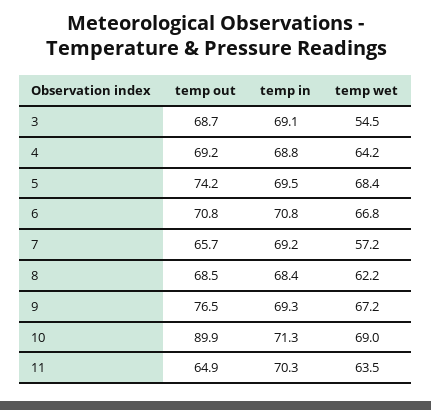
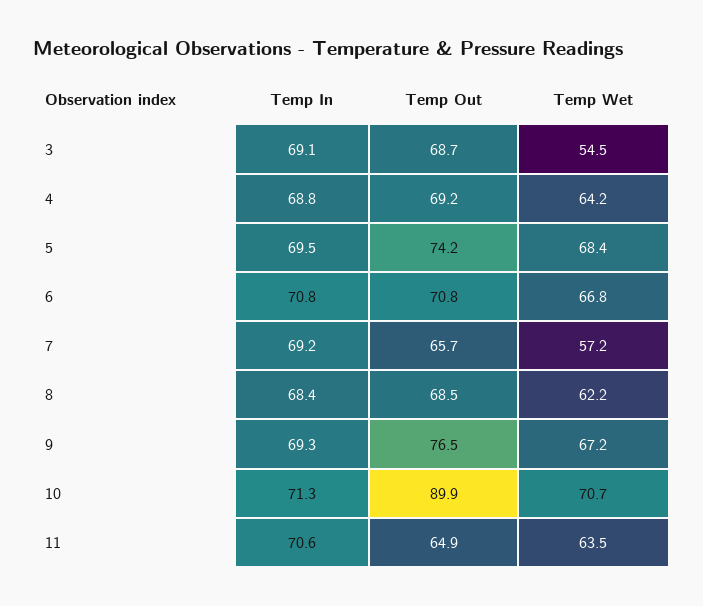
temp wet, 10: 69 -> 70.7
temp in, 11: 70.3 -> 70.6

